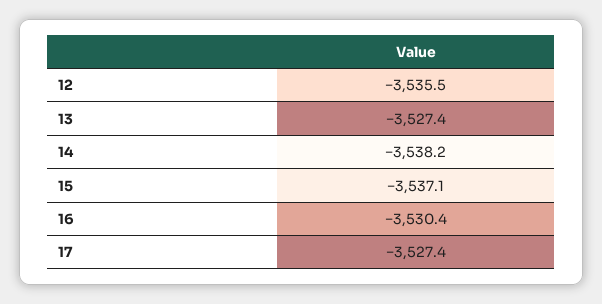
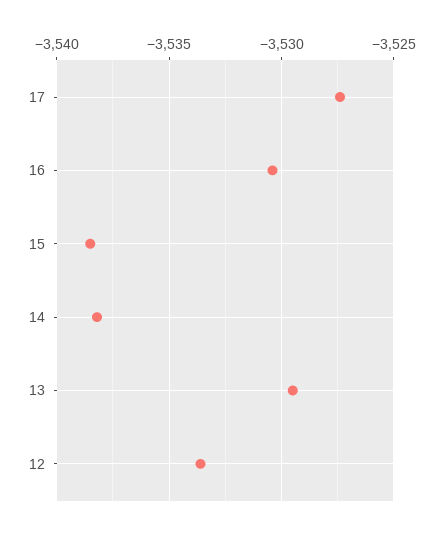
12: -3535.5 -> -3533.5
13: -3527.4 -> -3529.5
15: -3537.1 -> -3538.5

